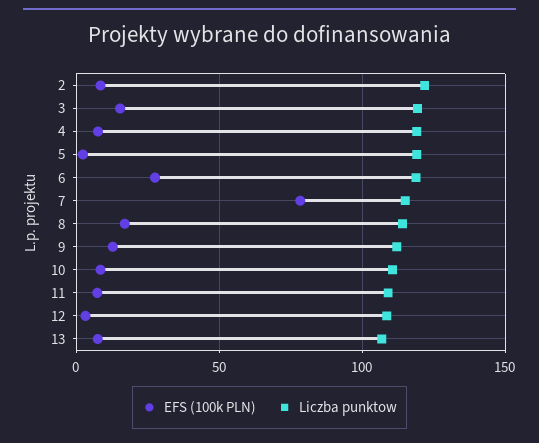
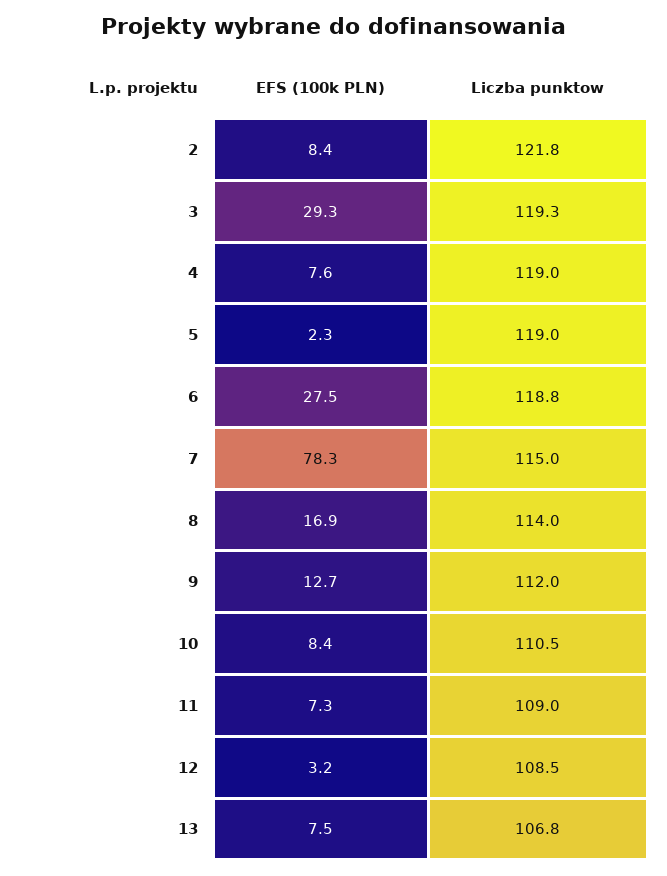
EFS (100k PLN), 3: 15 -> 29.3

